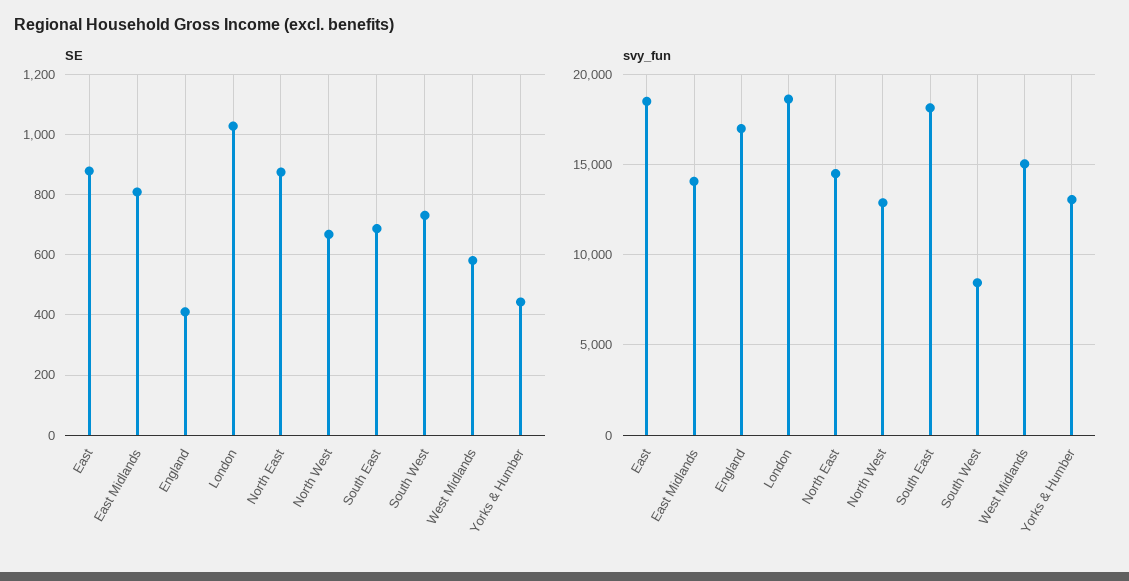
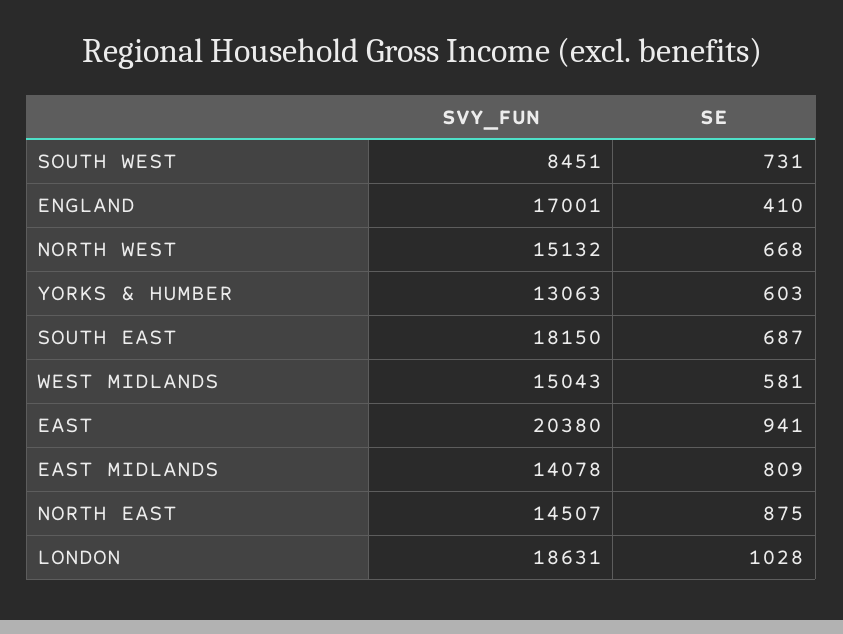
SE, East: 880 -> 941
SE, Yorks & Humber: 440 -> 603
svy_fun, East: 18500 -> 20380
svy_fun, North West: 13000 -> 15132

